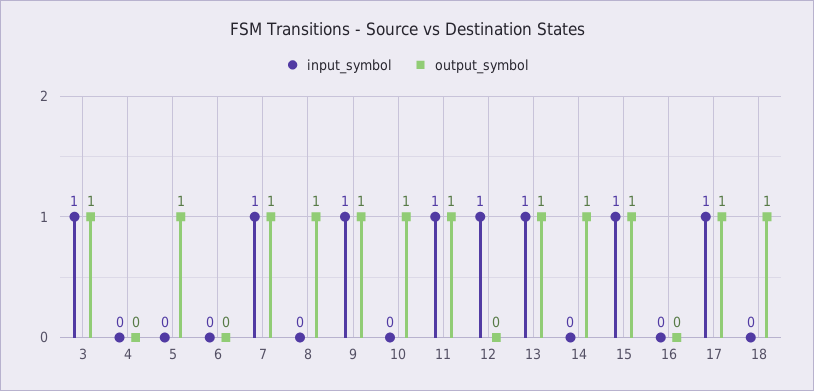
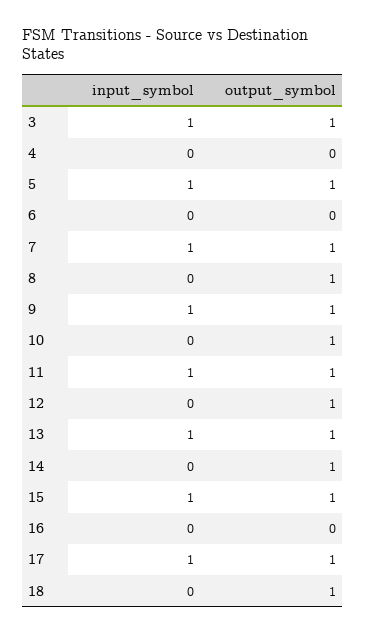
input_symbol, 5: 0 -> 1
input_symbol, 12: 1 -> 0
output_symbol, 12: 0 -> 1

